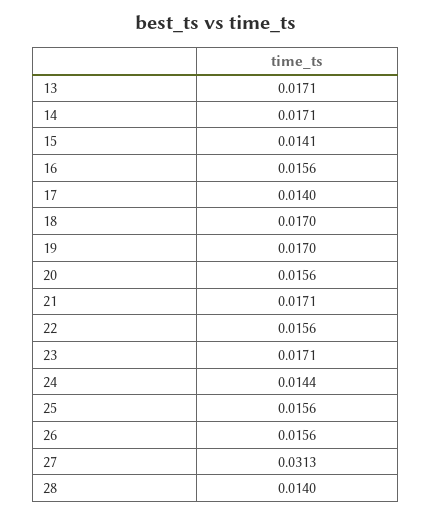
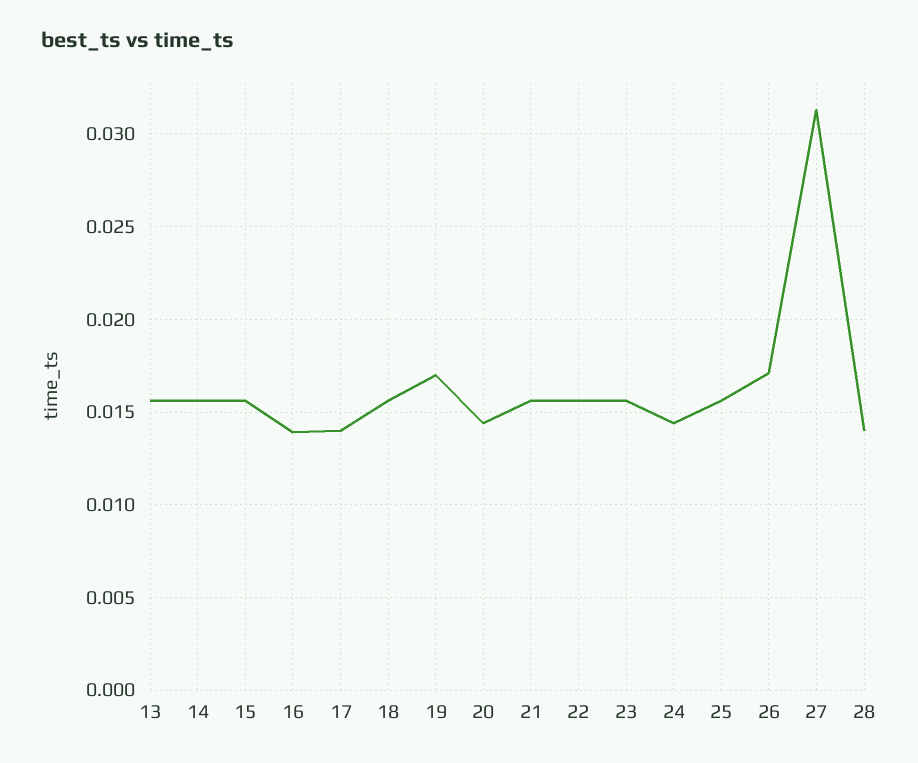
13: 0.0171 -> 0.0155
14: 0.0171 -> 0.0155
15: 0.0141 -> 0.0155
16: 0.0156 -> 0.014
18: 0.017 -> 0.0155
20: 0.0156 -> 0.0145
21: 0.0171 -> 0.0155
23: 0.0171 -> 0.0155
26: 0.0156 -> 0.017

